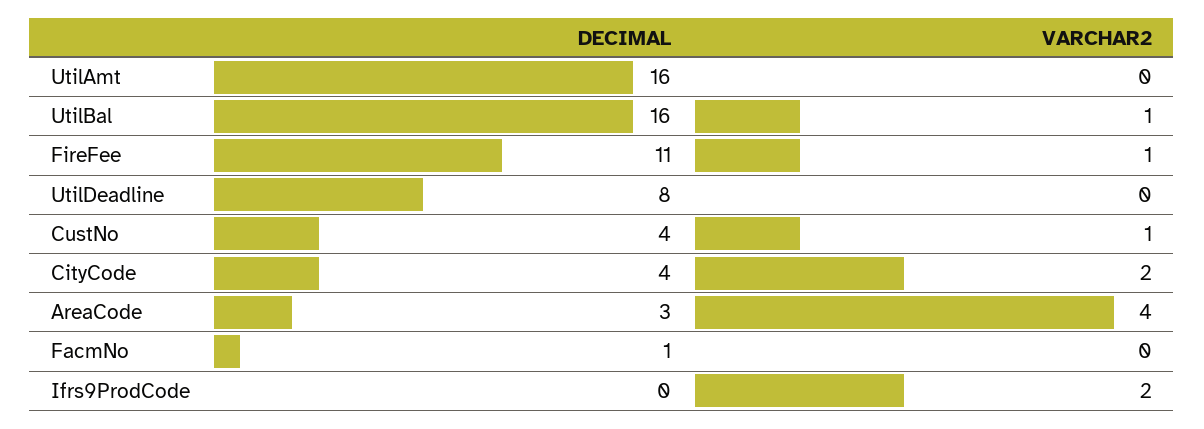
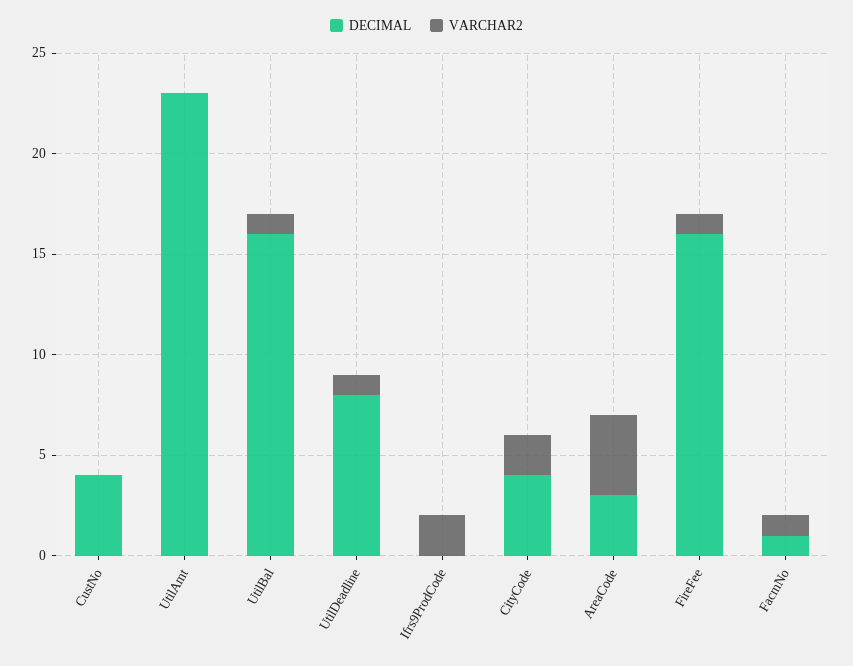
DECIMAL, UtilAmt: 16 -> 23
DECIMAL, FireFee: 11 -> 16
VARCHAR2, UtilDeadline: 0 -> 1
VARCHAR2, CustNo: 1 -> 0
VARCHAR2, FacmNo: 0 -> 1

